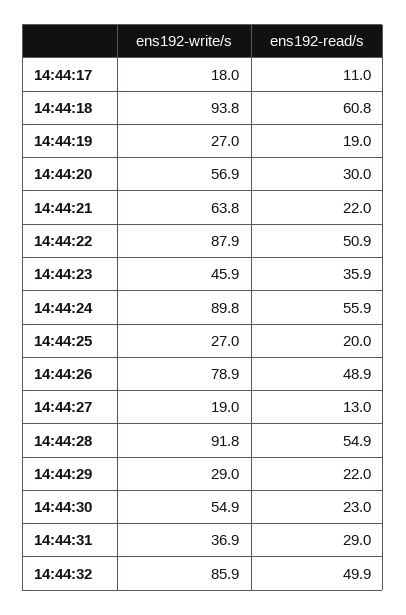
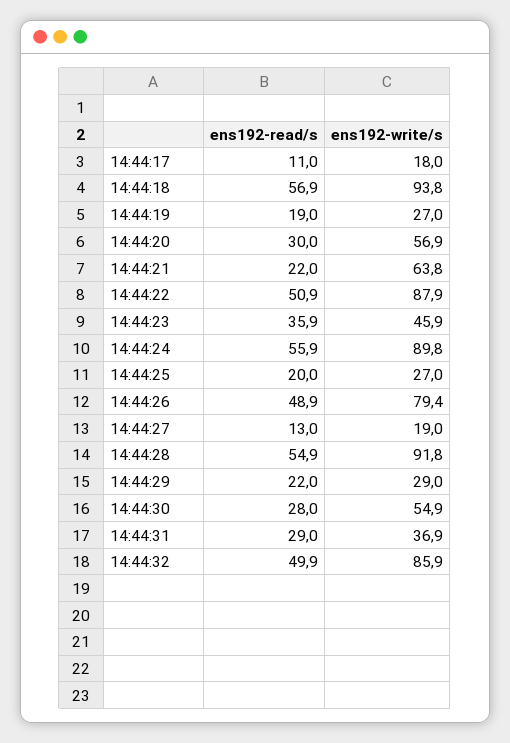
ens192-read/s, 14:44:18: 60.8 -> 56.9
ens192-write/s, 14:44:26: 78.9 -> 79.4
ens192-read/s, 14:44:30: 23 -> 28

